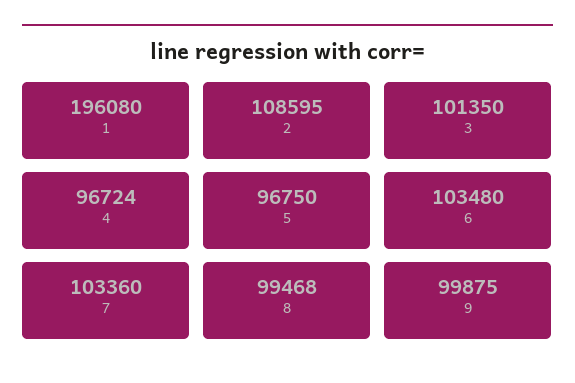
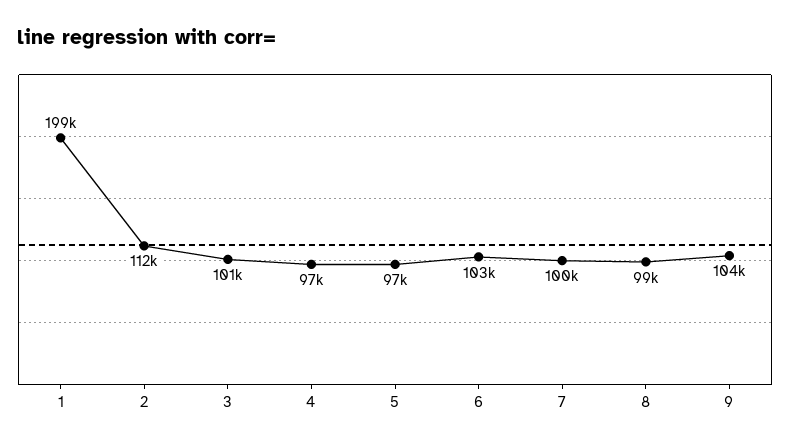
1: 196080 -> 199000
2: 108595 -> 112000
7: 103360 -> 100000
9: 99875 -> 104000

